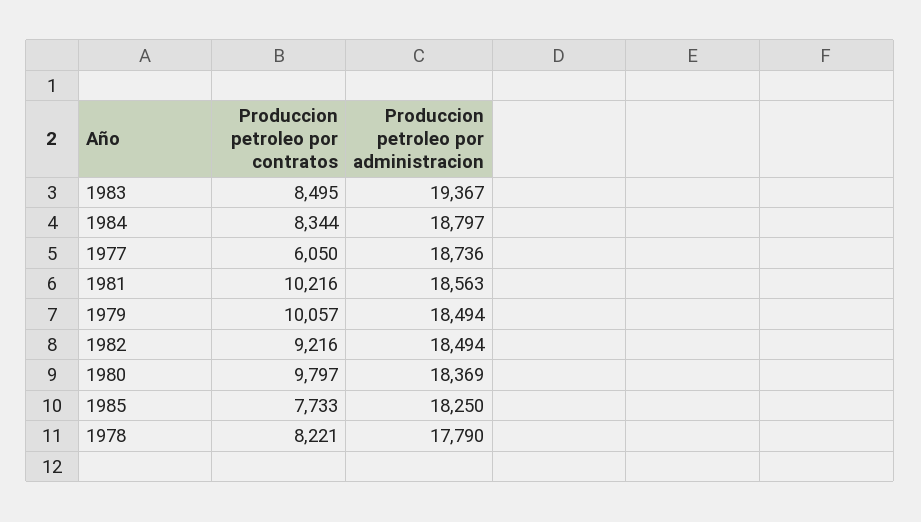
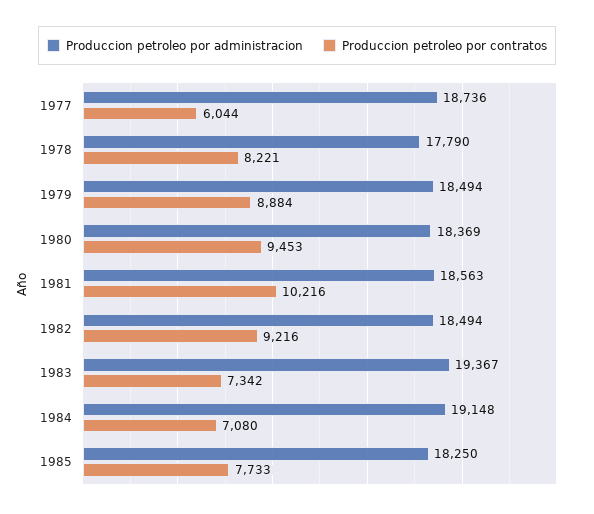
Produccion petroleo por contratos, 1983: 8495 -> 7342
Produccion petroleo por contratos, 1984: 8344 -> 7080
Produccion petroleo por administracion, 1984: 18797 -> 19148
Produccion petroleo por contratos, 1977: 6050 -> 6044
Produccion petroleo por contratos, 1979: 10057 -> 8884
Produccion petroleo por contratos, 1980: 9797 -> 9453

